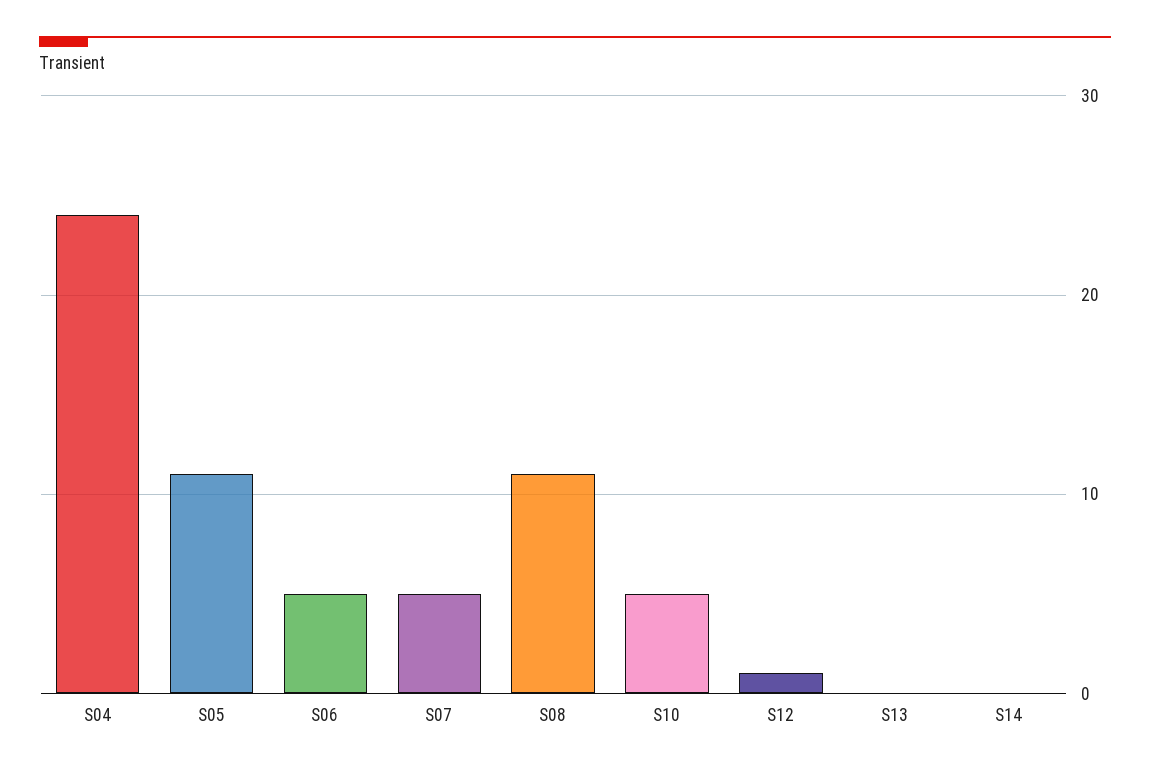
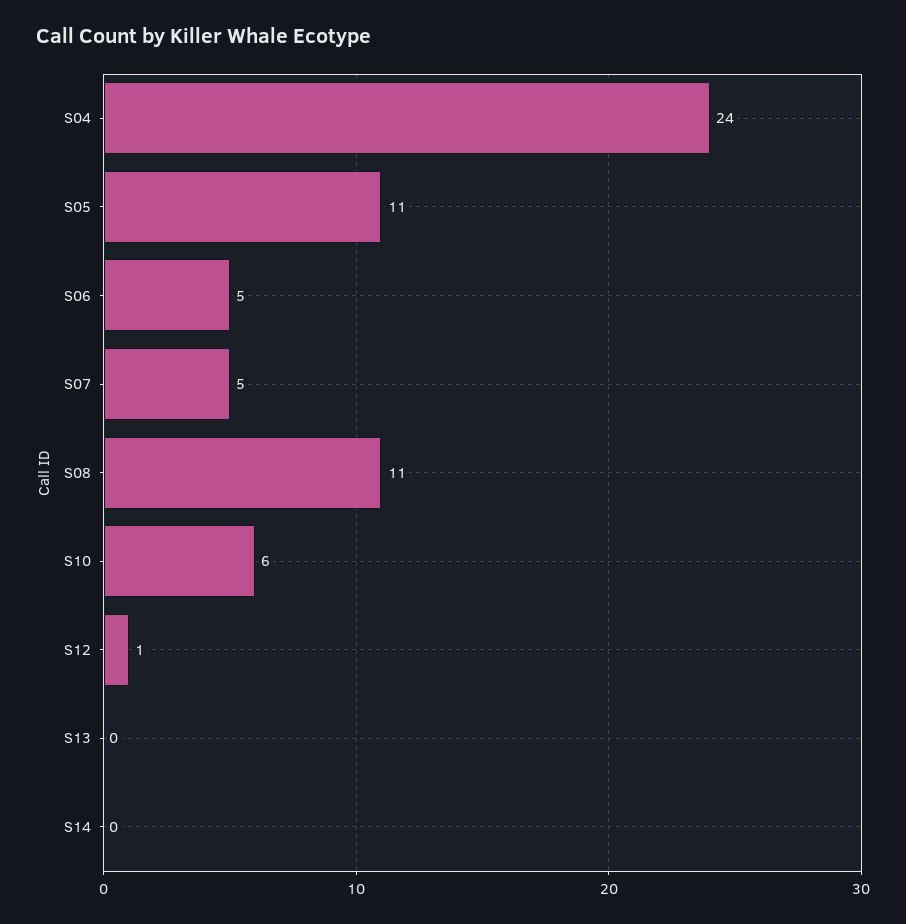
S10: 5 -> 6

